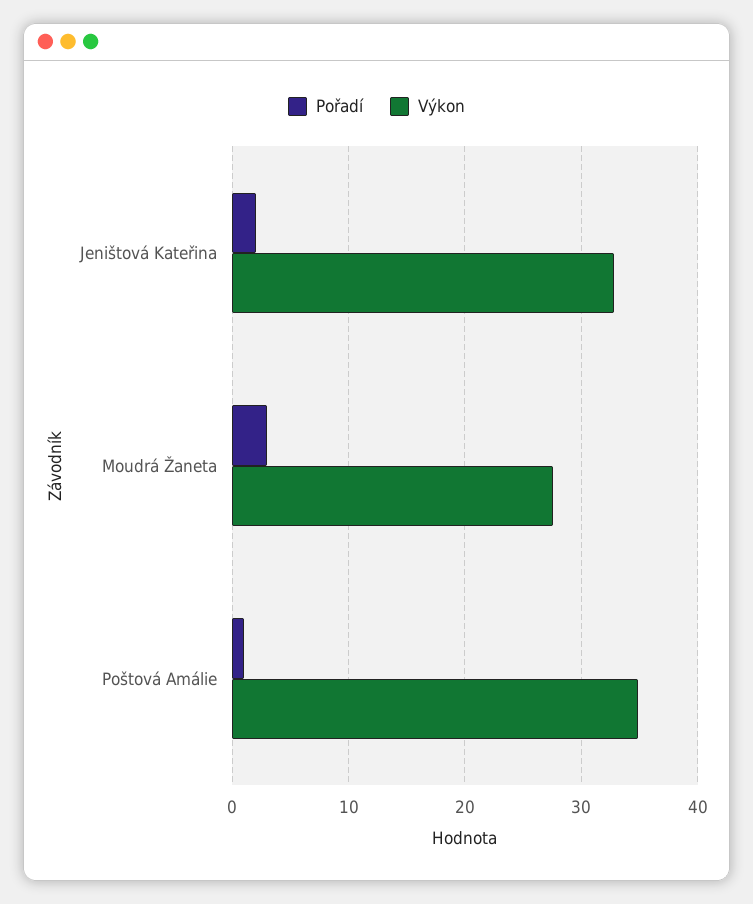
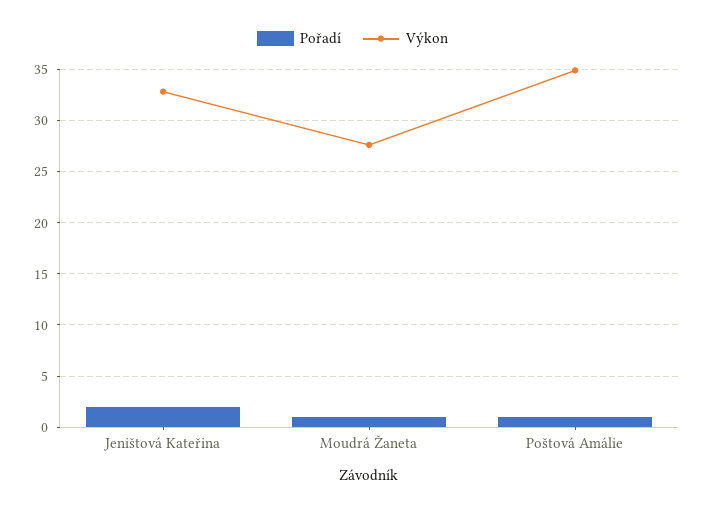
Pořadí, Moudrá Žaneta: 3 -> 1

